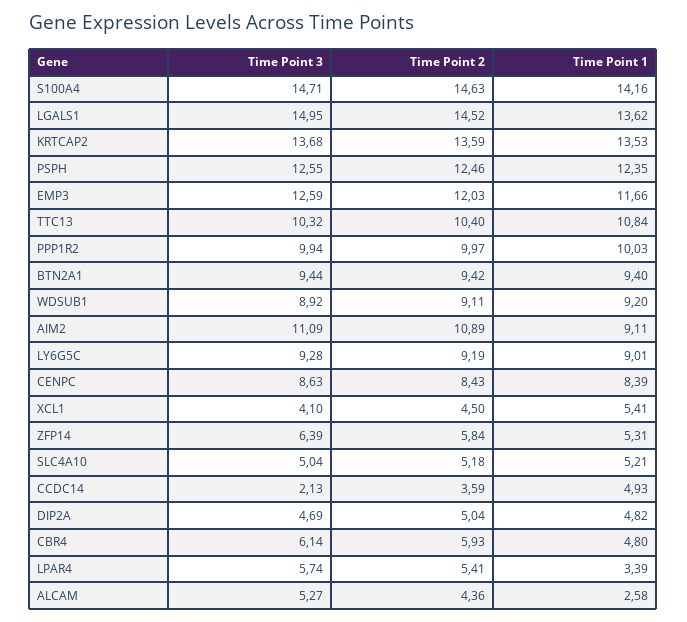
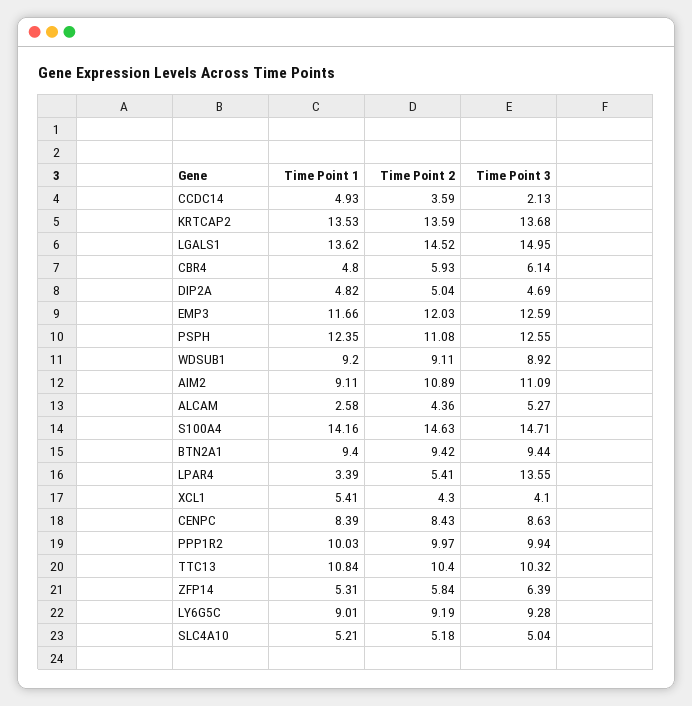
Time Point 2, PSPH: 12.46 -> 11.08
Time Point 2, XCL1: 4.5 -> 4.3
Time Point 3, LPAR4: 5.74 -> 13.55

